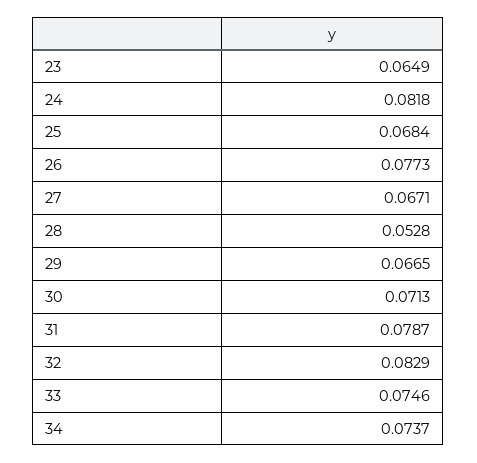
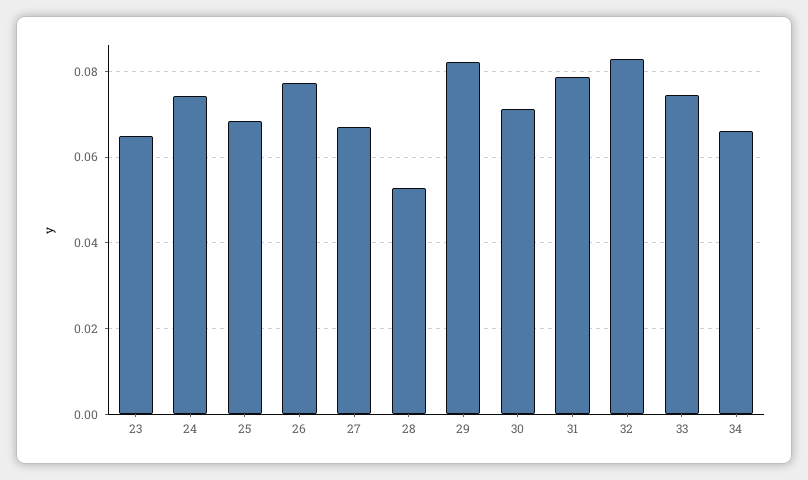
24: 0.0818 -> 0.074
29: 0.0665 -> 0.082
34: 0.0737 -> 0.066

